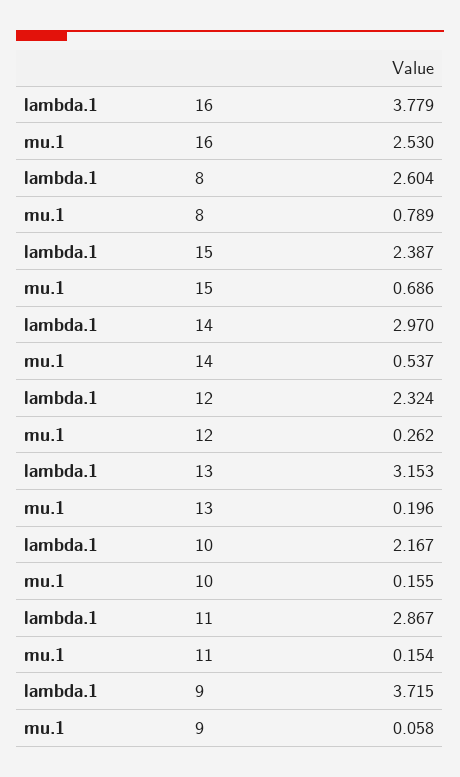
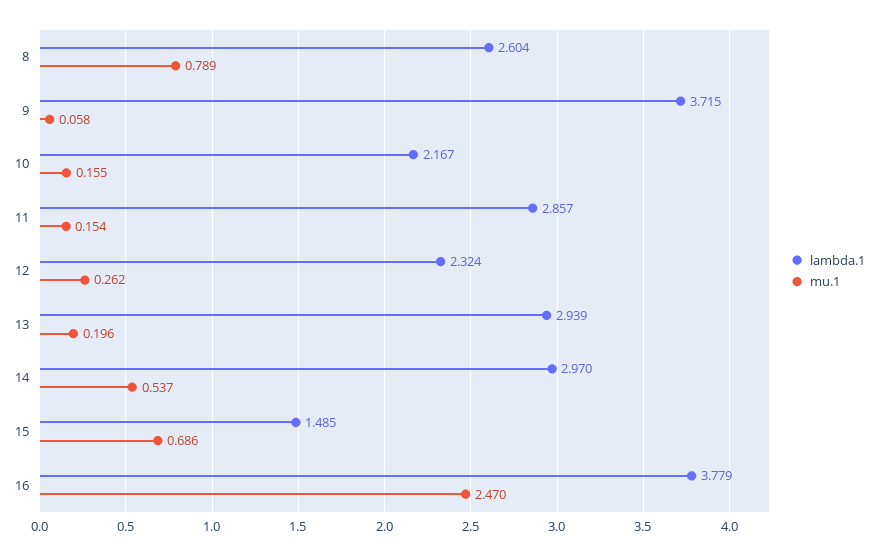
mu.1, 16: 2.53 -> 2.47
lambda.1, 15: 2.387 -> 1.485
lambda.1, 13: 3.153 -> 2.939
lambda.1, 11: 2.867 -> 2.857

